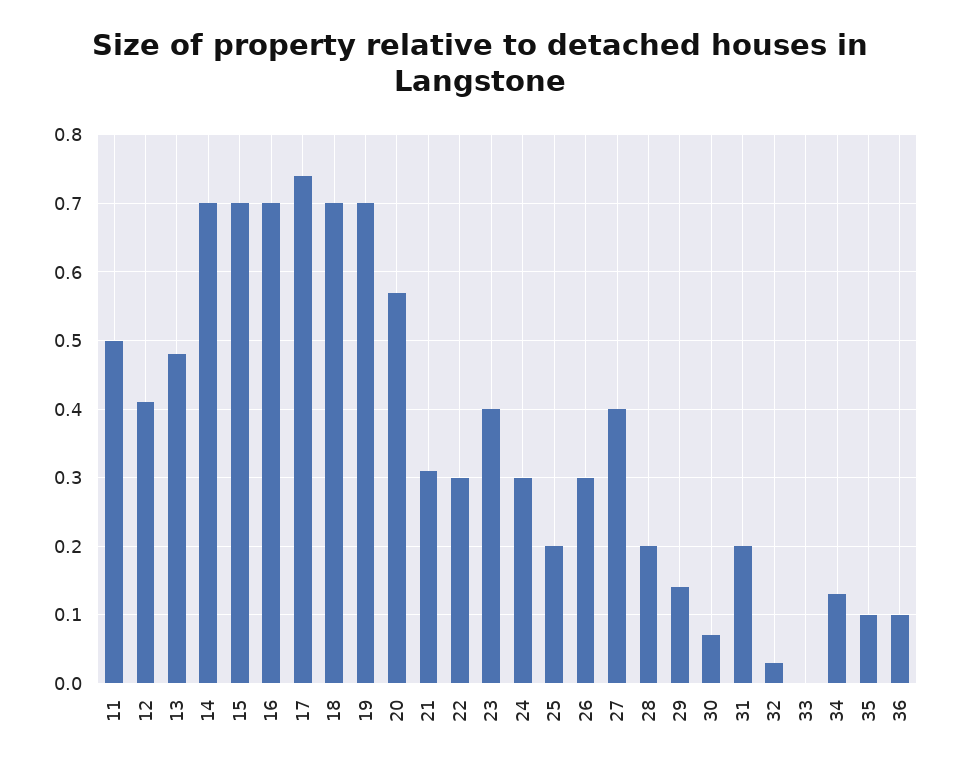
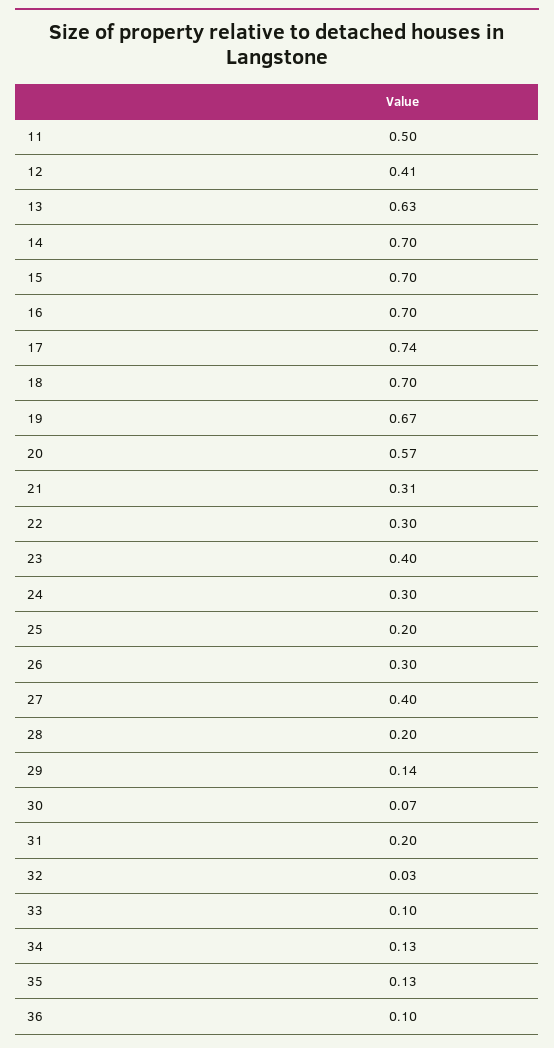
13: 0.48 -> 0.63
19: 0.7 -> 0.67
33: 0 -> 0.1
35: 0.1 -> 0.13

